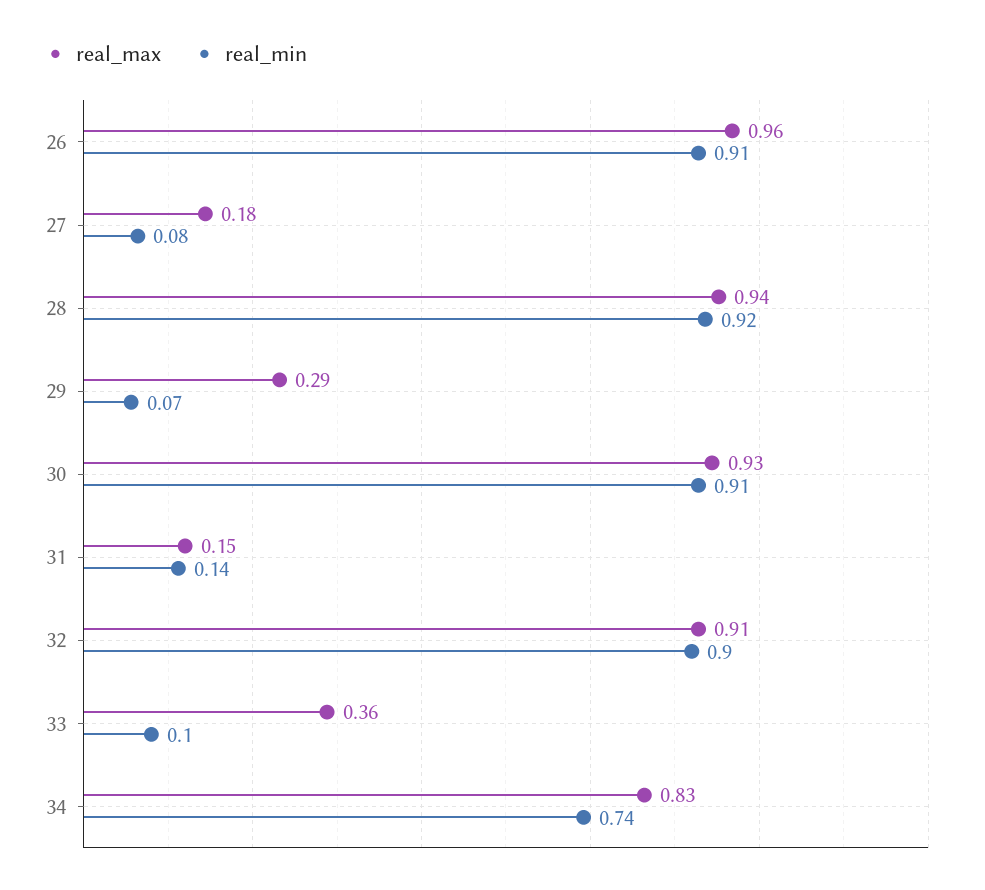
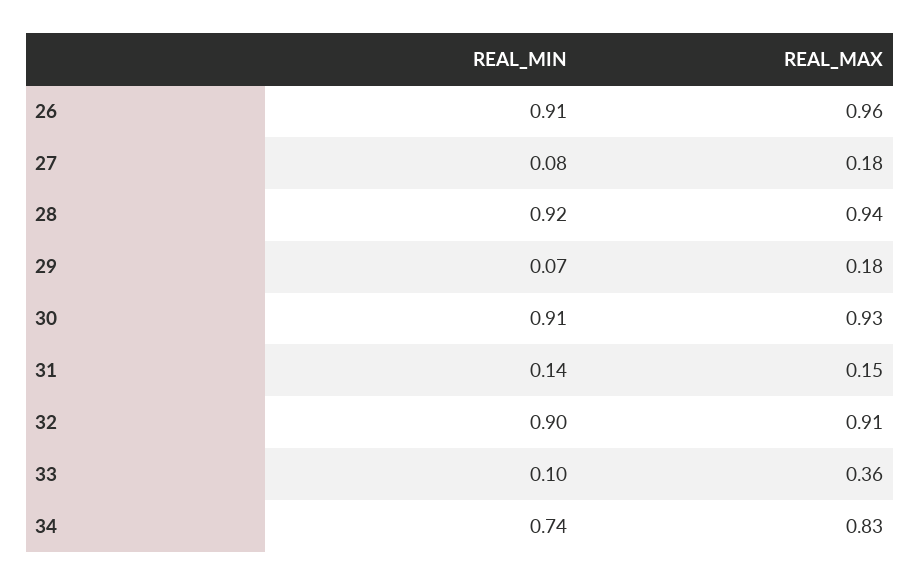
real_max, 29: 0.29 -> 0.18

